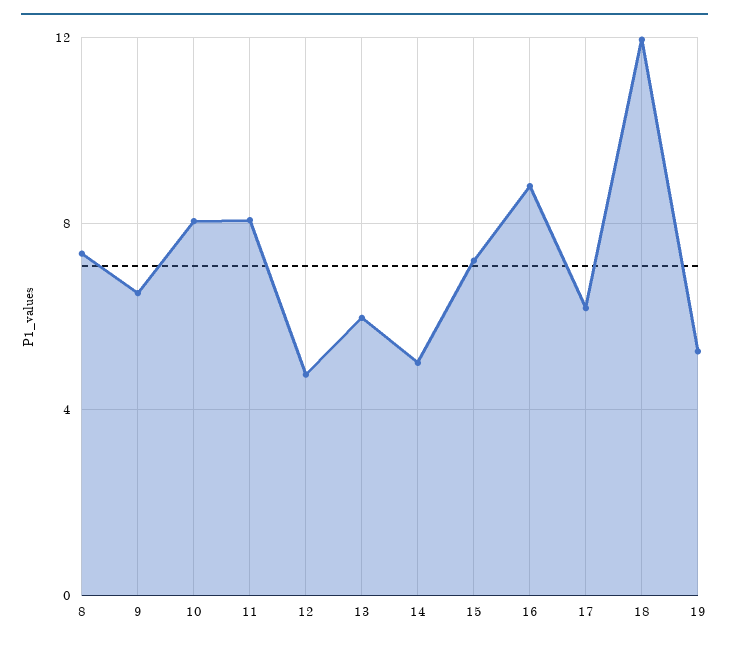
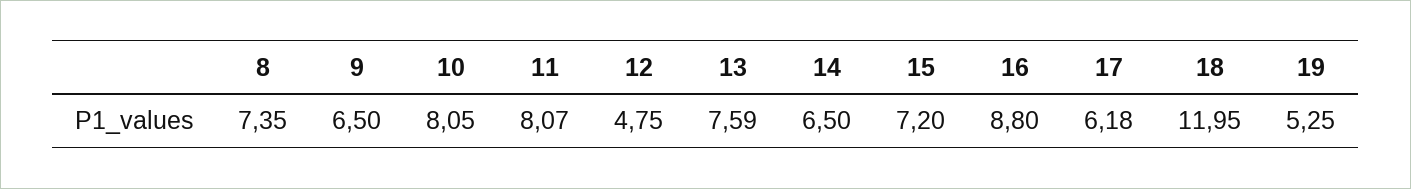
13: 6 -> 7.59
14: 5 -> 6.5

